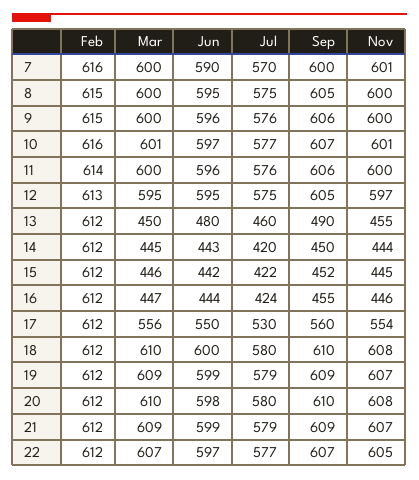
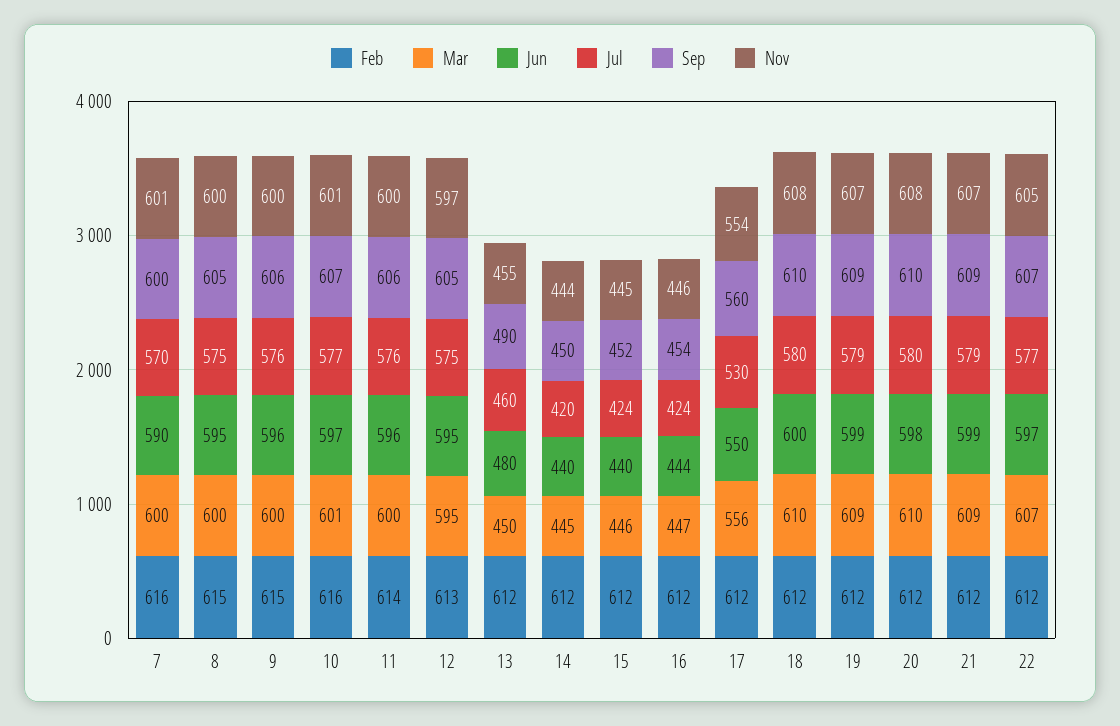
Jun, 14: 443 -> 440
Jun, 15: 442 -> 440
Jul, 15: 422 -> 424
Sep, 16: 455 -> 454

